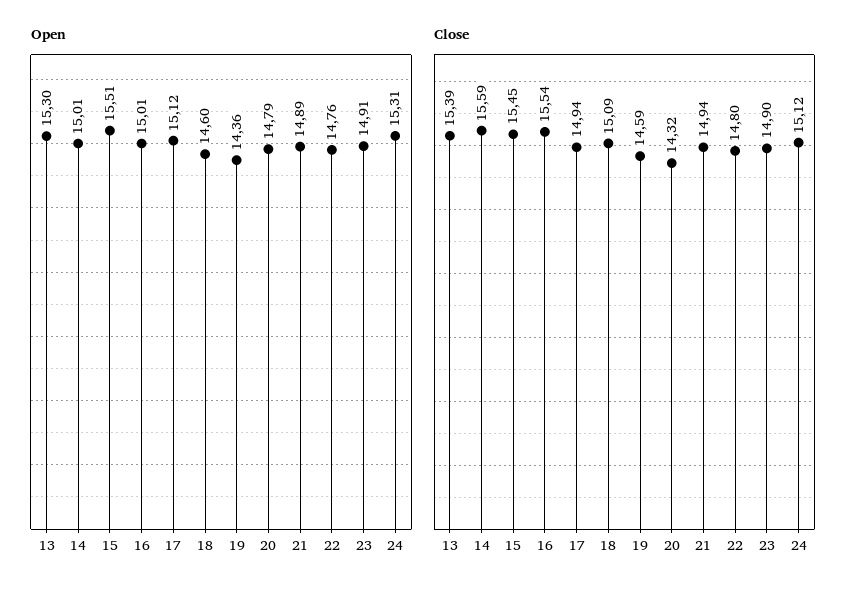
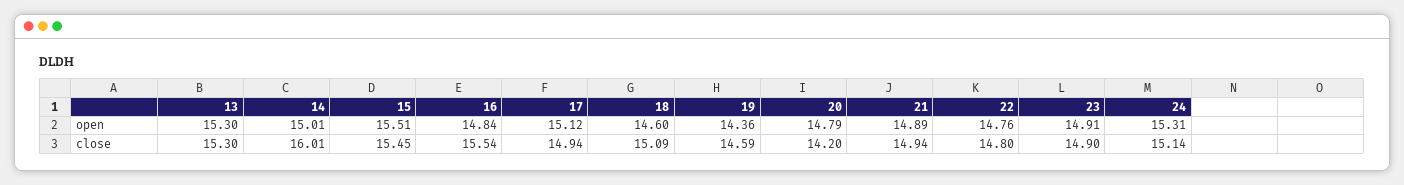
Open, 16: 15.01 -> 14.84
Close, 13: 15.39 -> 15.3
Close, 14: 15.59 -> 16.01
Close, 20: 14.32 -> 14.2
Close, 24: 15.12 -> 15.14

